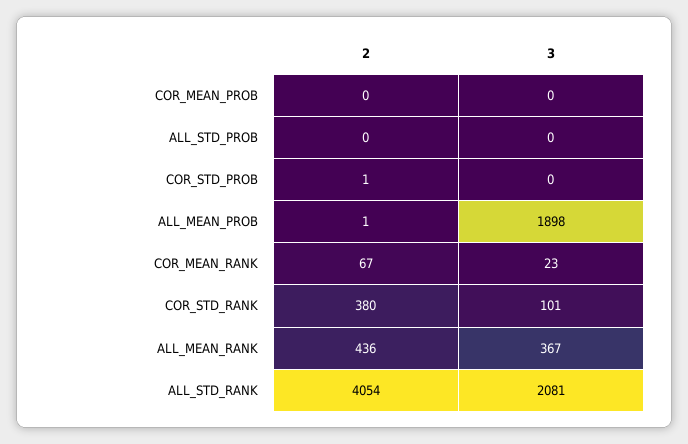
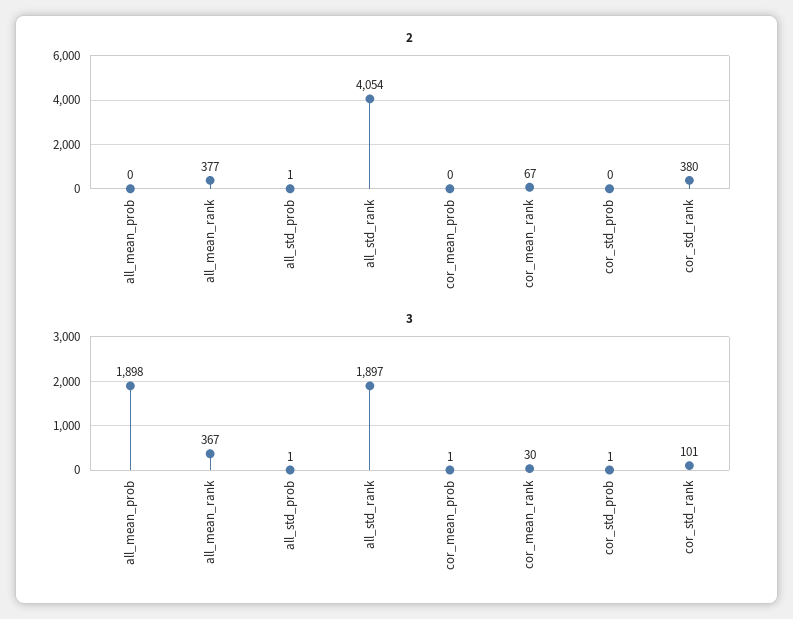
3, COR_MEAN_PROB: 0 -> 1
2, ALL_STD_PROB: 0 -> 1
3, ALL_STD_PROB: 0 -> 1
2, COR_STD_PROB: 1 -> 0
3, COR_STD_PROB: 0 -> 1
2, ALL_MEAN_PROB: 1 -> 0
3, COR_MEAN_RANK: 23 -> 30
2, ALL_MEAN_RANK: 436 -> 377
3, ALL_STD_RANK: 2081 -> 1897

